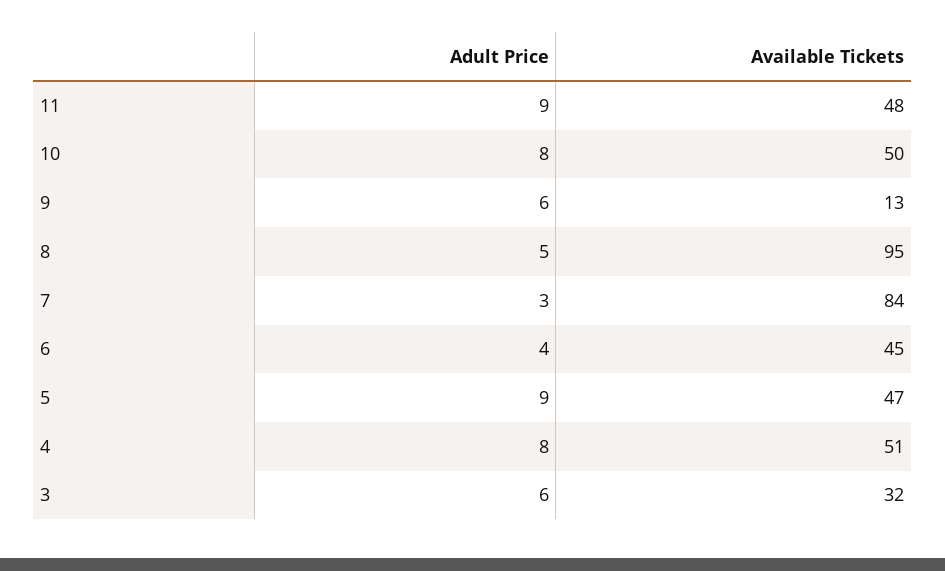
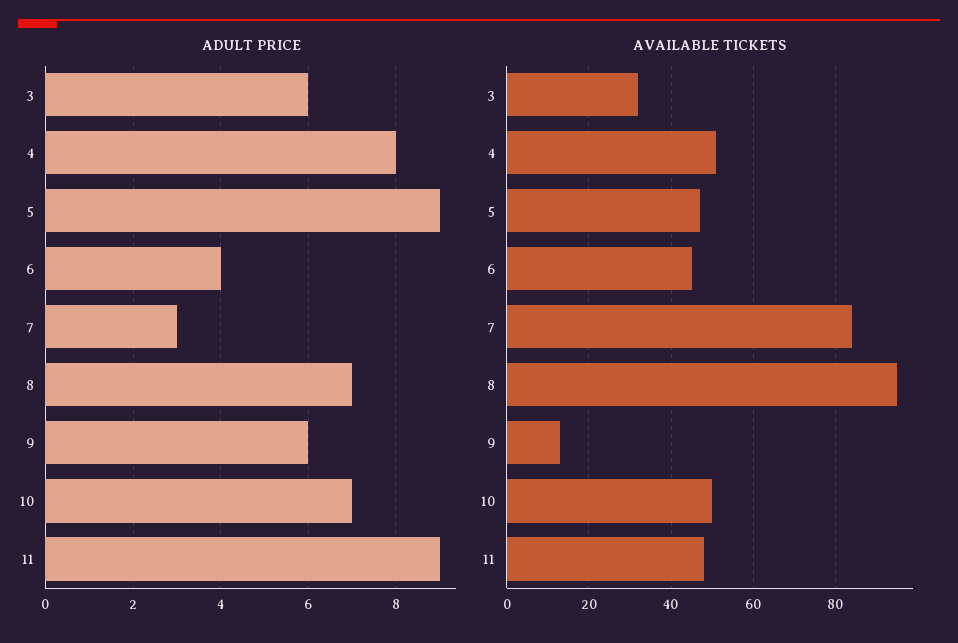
Adult Price, 10: 8 -> 7
Adult Price, 8: 5 -> 7

